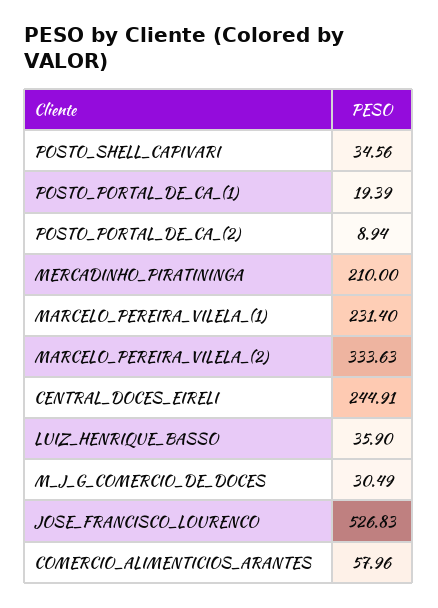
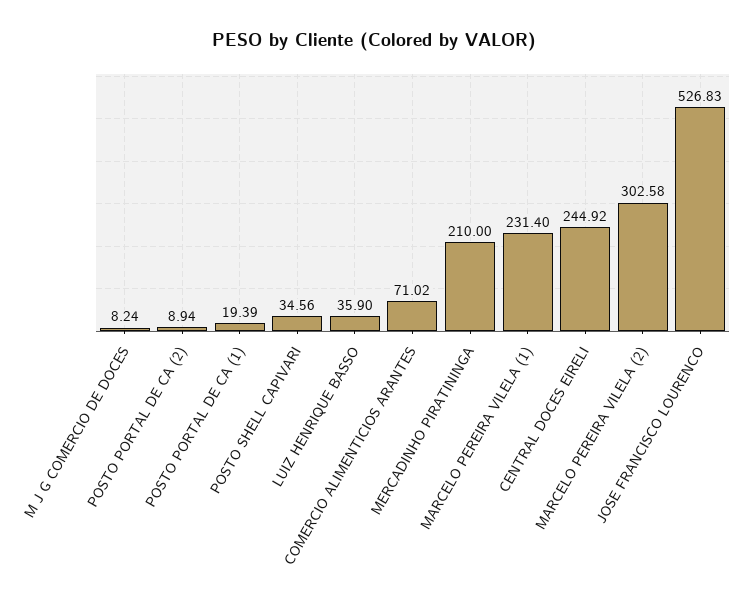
MARCELO_PEREIRA_VILELA_(2): 333.63 -> 302.58
CENTRAL_DOCES_EIRELI: 244.91 -> 244.92
M_J_G_COMERCIO_DE_DOCES: 30.49 -> 8.24
COMERCIO_ALIMENTICIOS_ARANTES: 57.96 -> 71.02

